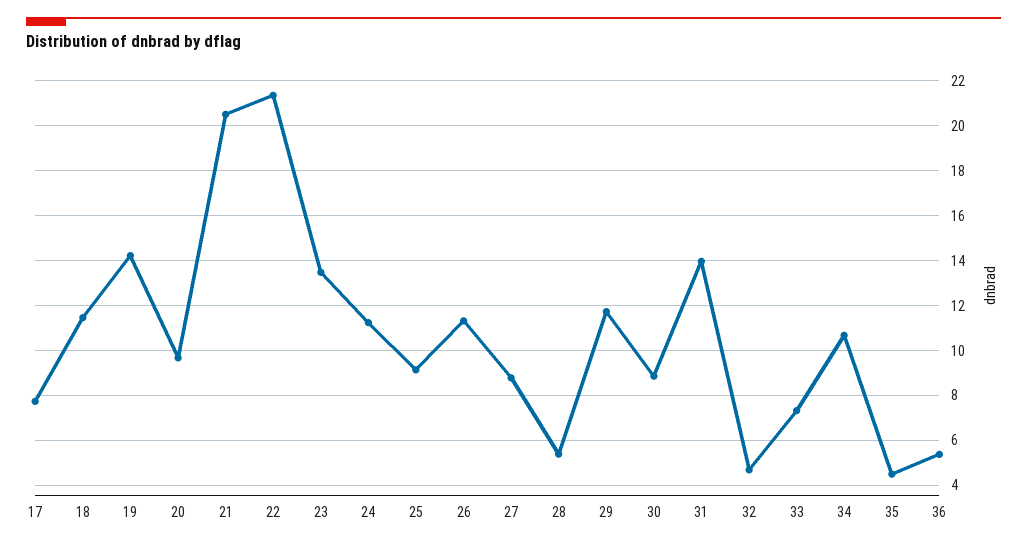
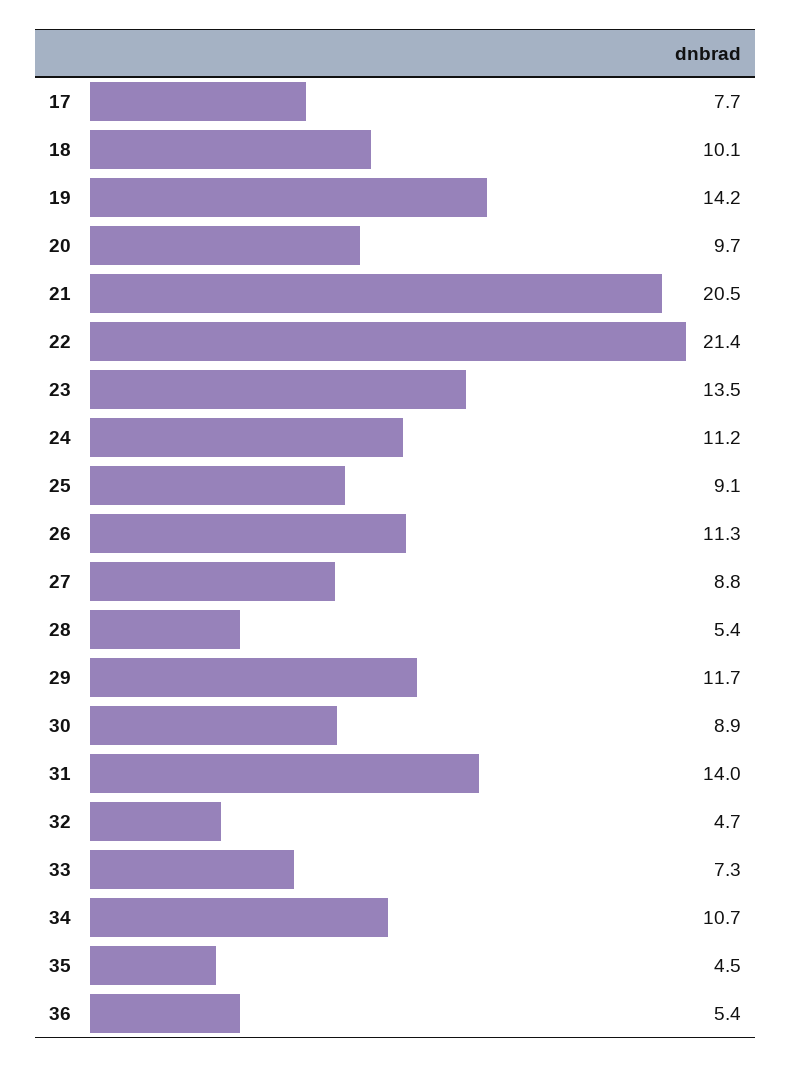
18: 11.5 -> 10.1

